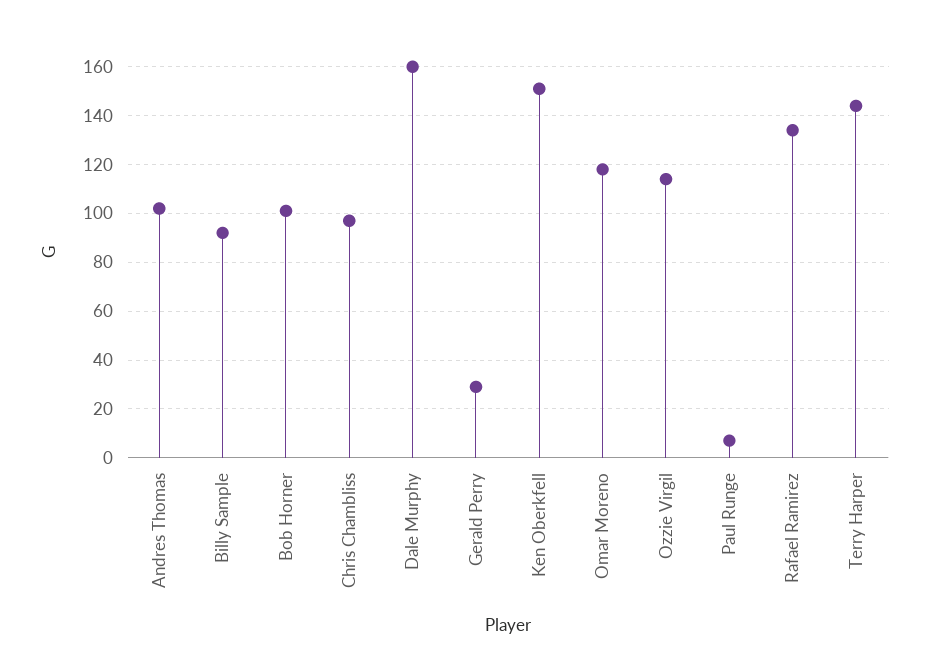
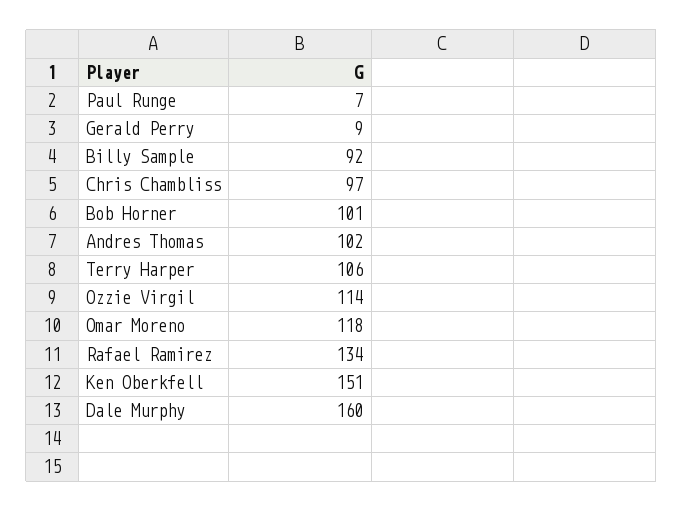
Gerald Perry: 30 -> 9
Terry Harper: 145 -> 106

